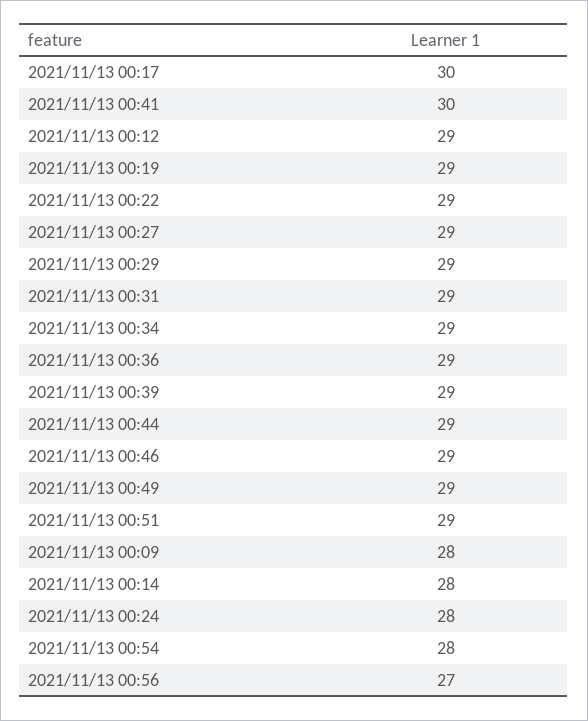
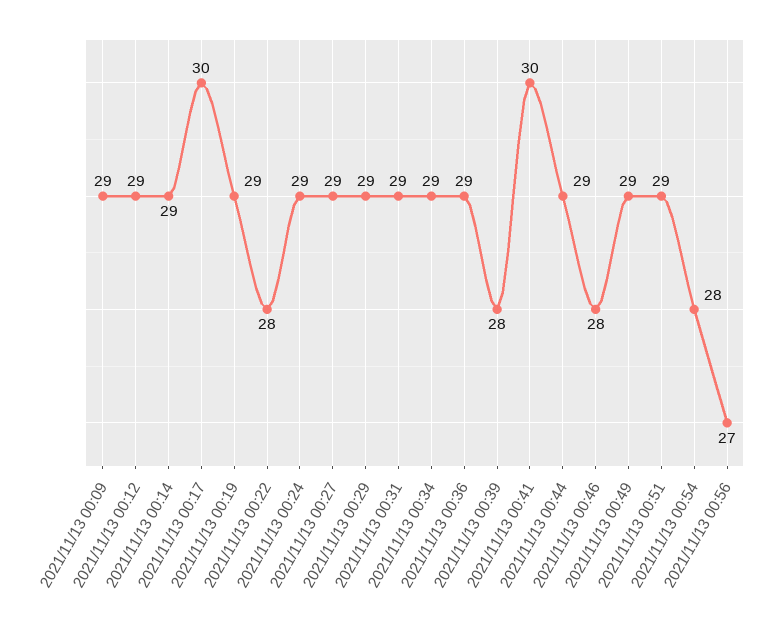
2021/11/13 00:22: 29 -> 28
2021/11/13 00:39: 29 -> 28
2021/11/13 00:46: 29 -> 28
2021/11/13 00:09: 28 -> 29
2021/11/13 00:14: 28 -> 29
2021/11/13 00:24: 28 -> 29

